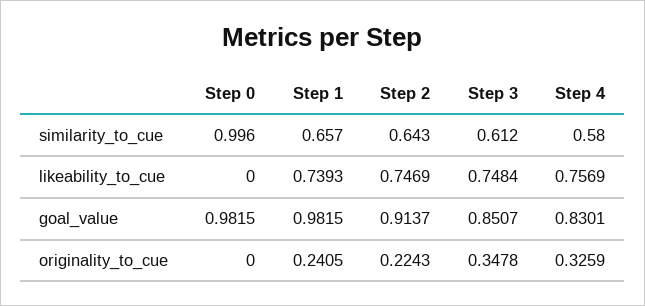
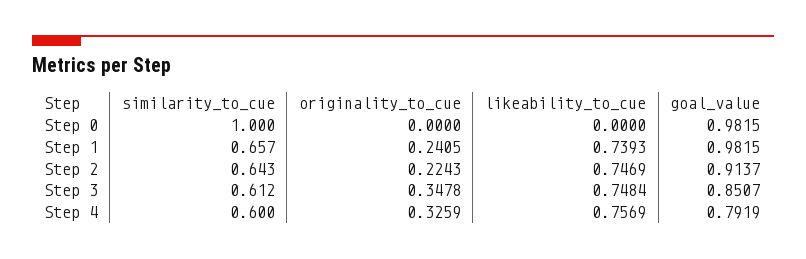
Step 0, similarity_to_cue: 0.996 -> 1
Step 4, similarity_to_cue: 0.58 -> 0.6
Step 4, goal_value: 0.8301 -> 0.7919

